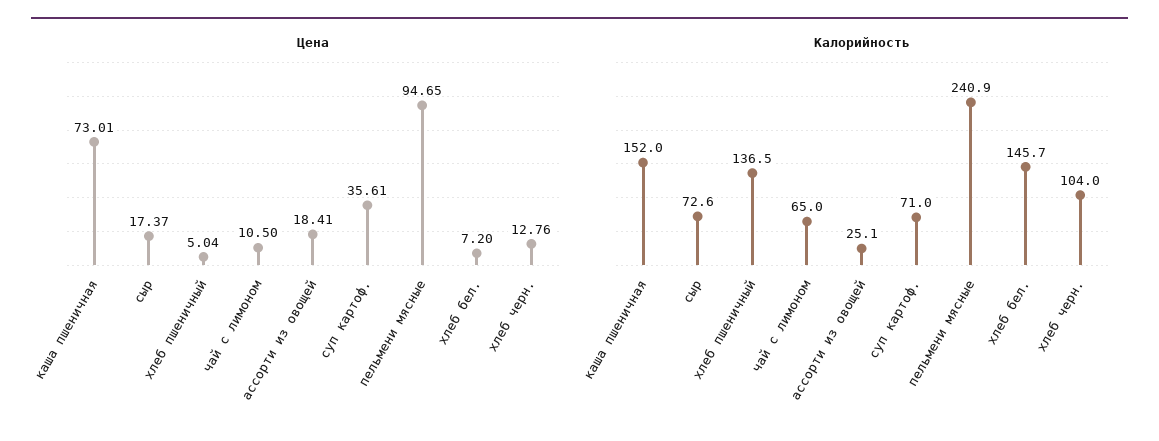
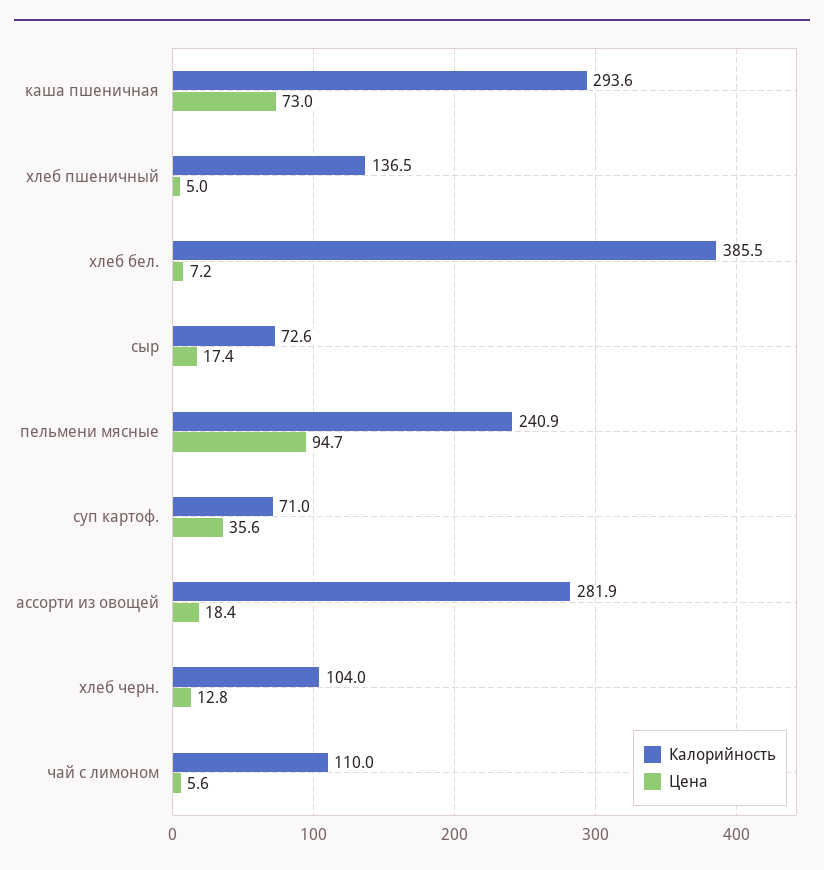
Цена, чай с лимоном: 10.5 -> 5.6
Калорийность, каша пшеничная: 152 -> 293.6
Калорийность, чай с лимоном: 65 -> 110
Калорийность, ассорти из овощей: 25.1 -> 281.9
Калорийность, хлеб бел.: 145.7 -> 385.5

